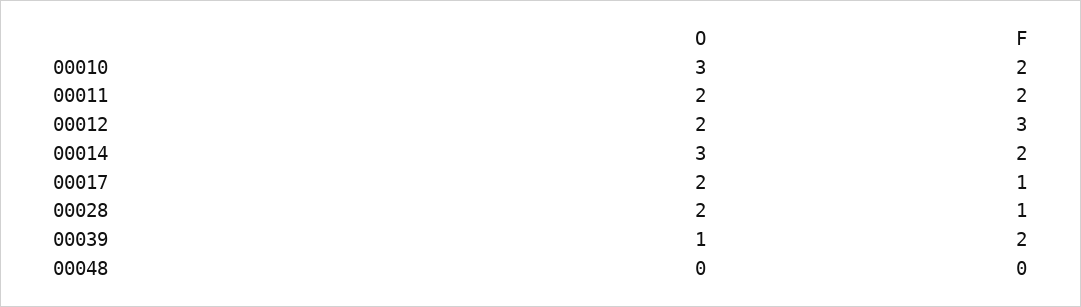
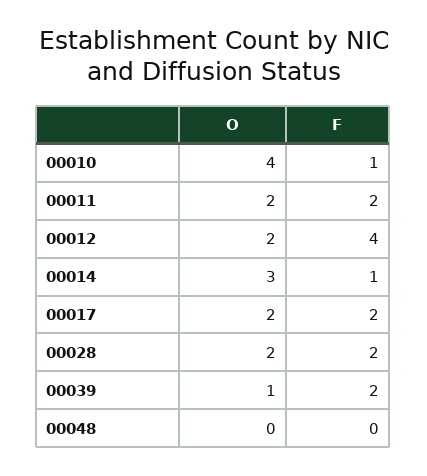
O, 00010: 3 -> 4
F, 00010: 2 -> 1
F, 00012: 3 -> 4
F, 00014: 2 -> 1
F, 00017: 1 -> 2
F, 00028: 1 -> 2

